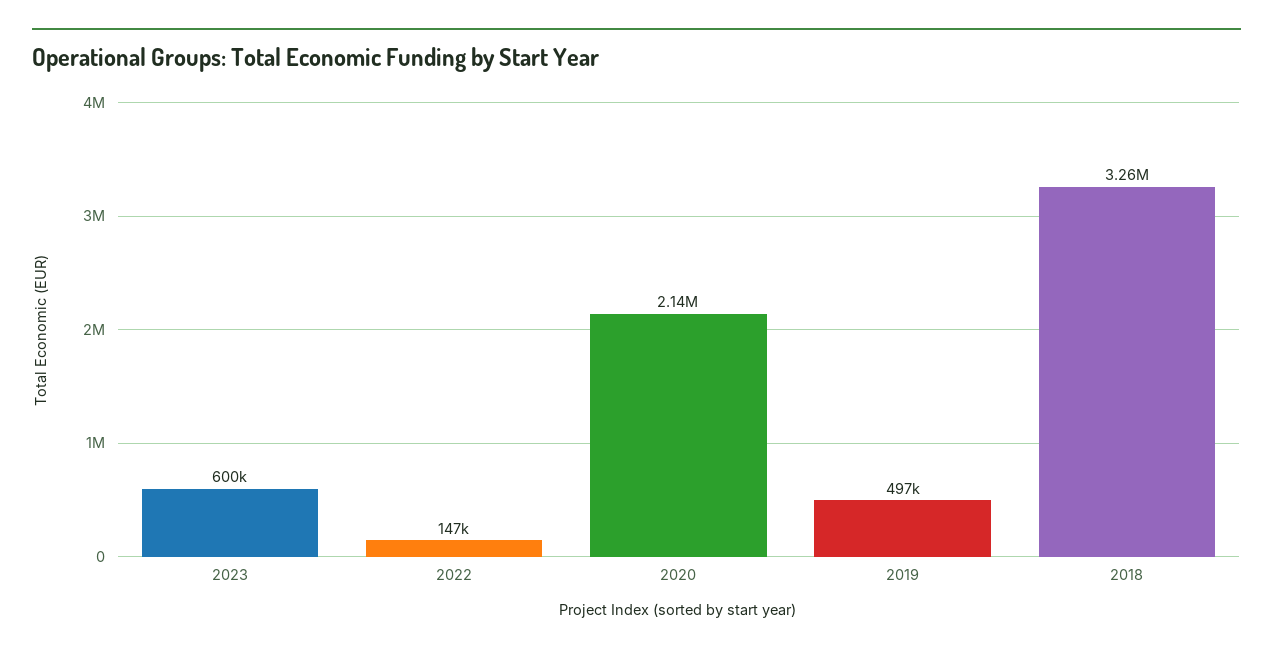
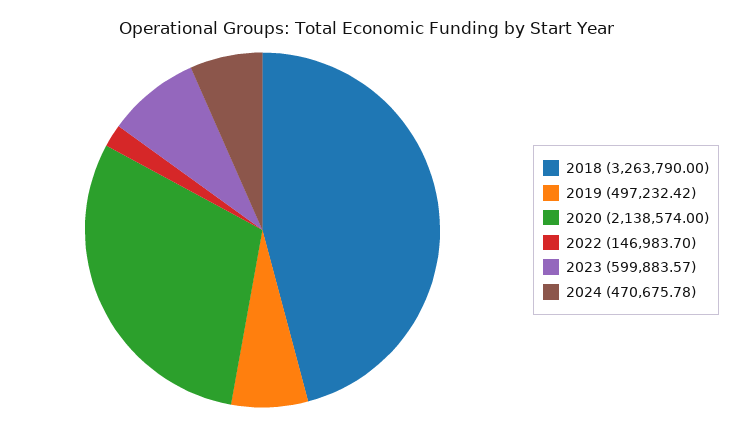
2024: none -> 470675.78

